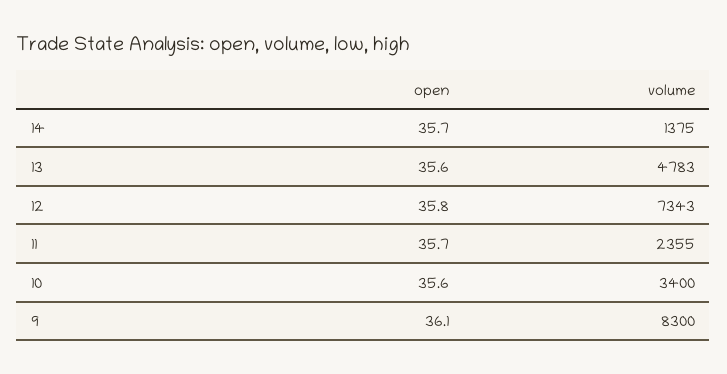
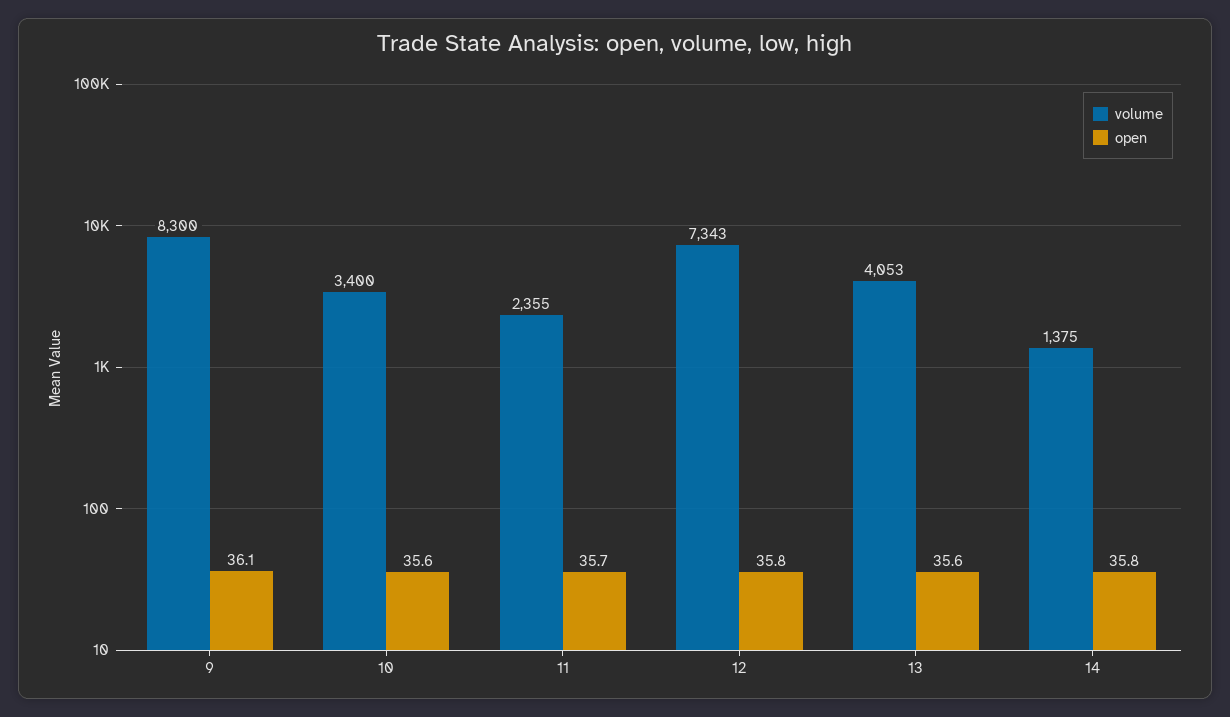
open, 14: 35.7 -> 35.8
volume, 13: 4783 -> 4053

